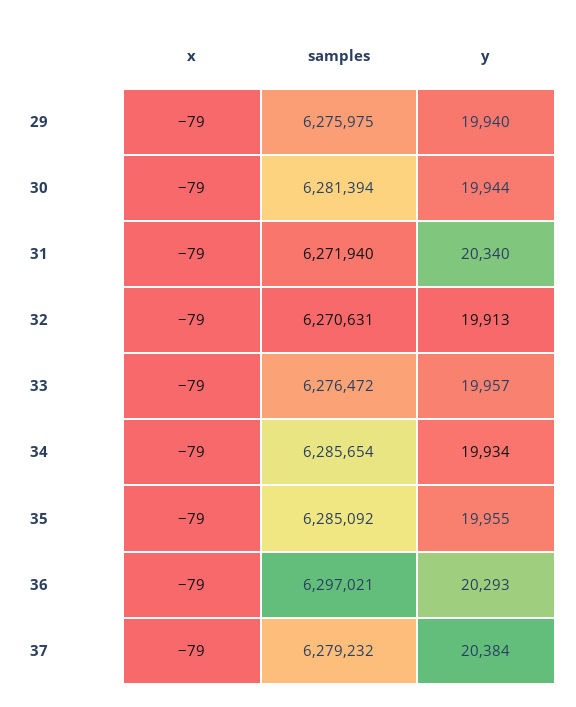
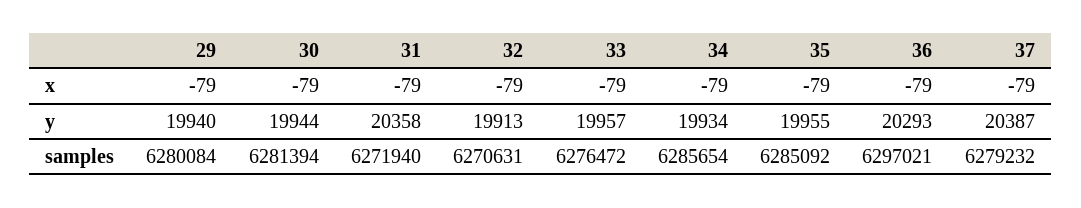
samples, 29: 6275975 -> 6280084
y, 31: 20340 -> 20358
y, 37: 20384 -> 20387

